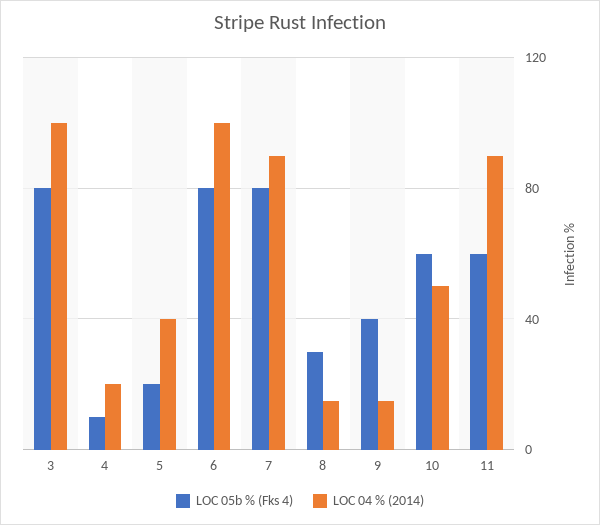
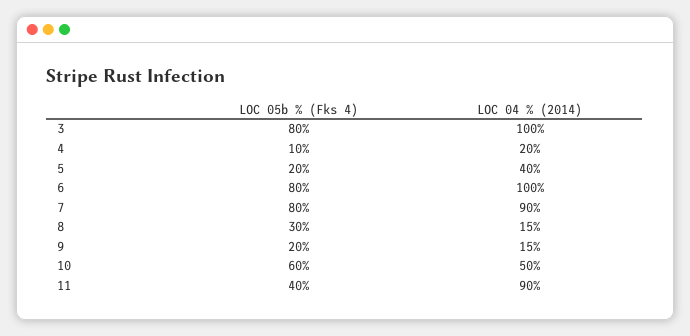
LOC 05b % (Fks 4), 9: 40 -> 20
LOC 05b % (Fks 4), 11: 60 -> 40

